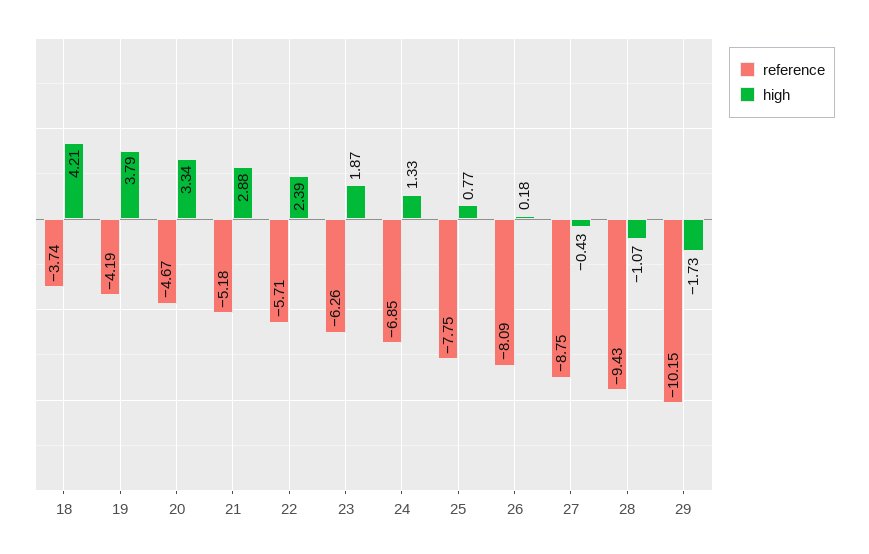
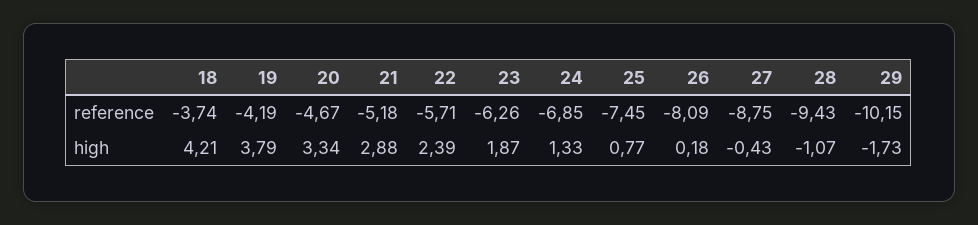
reference, 25: -7.75 -> -7.45

